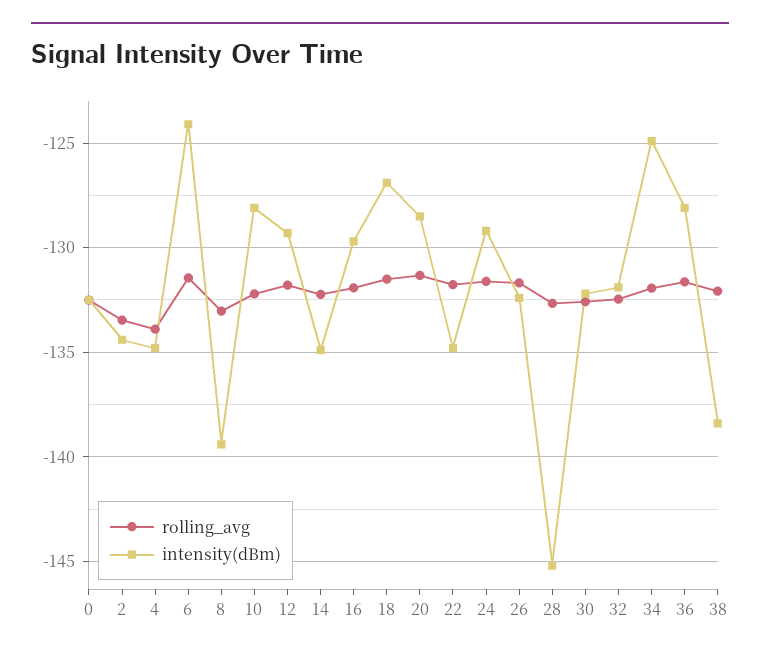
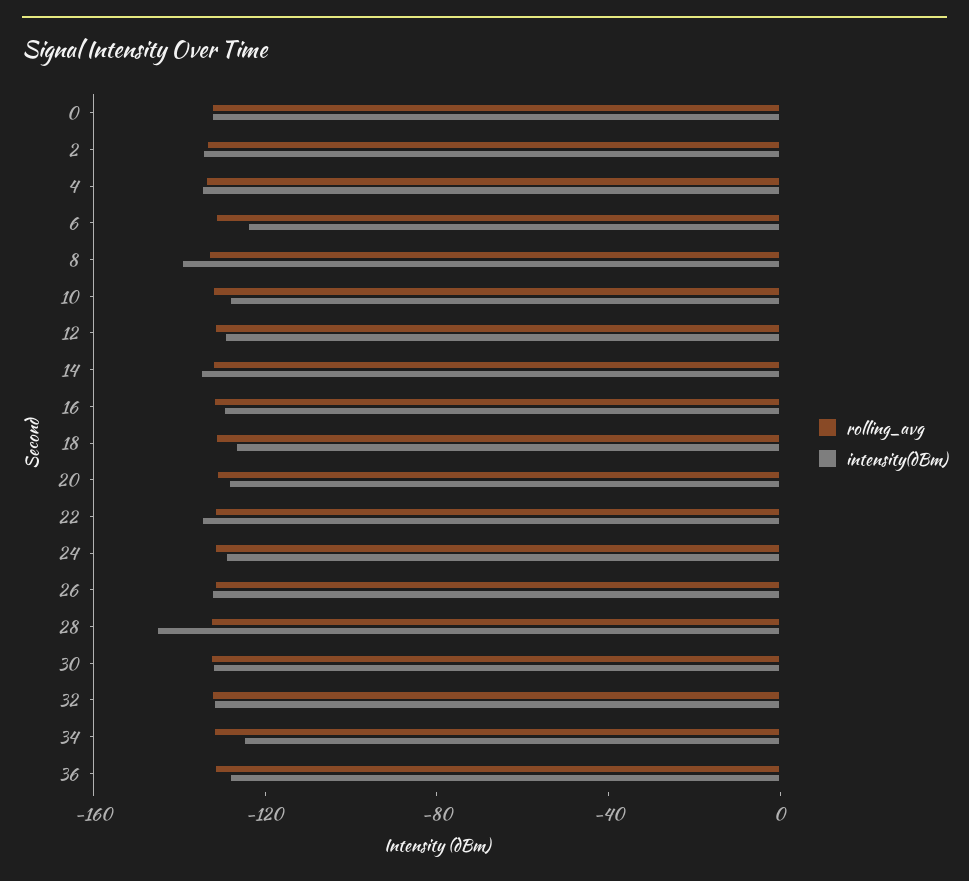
rolling_avg, 38: -132 -> none
intensity(dBm), 38: -138.5 -> none

